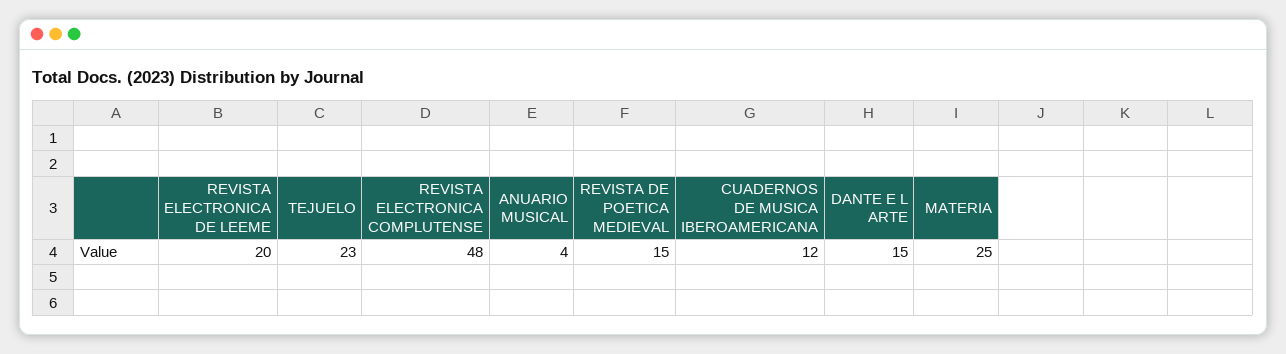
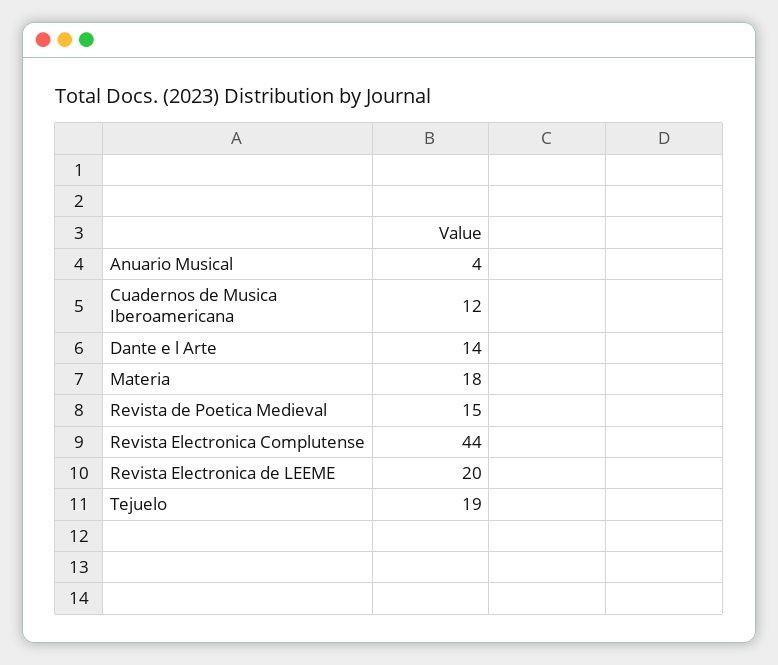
TEJUELO: 23 -> 19
REVISTA ELECTRONICA COMPLUTENSE: 48 -> 44
DANTE E L ARTE: 15 -> 14
MATERIA: 25 -> 18

